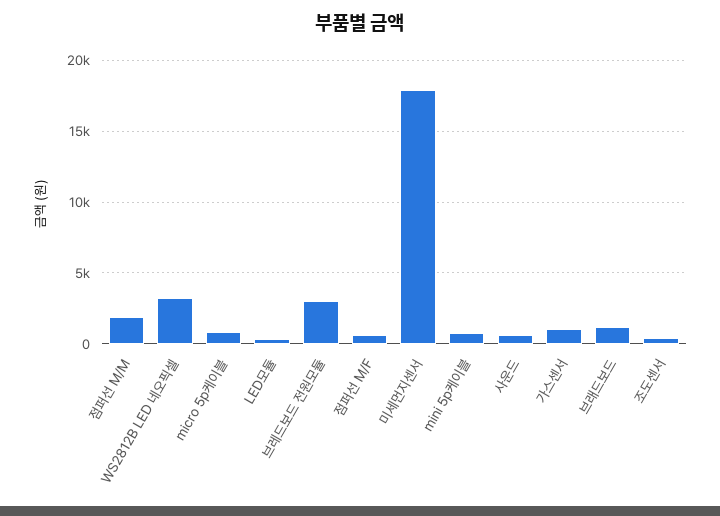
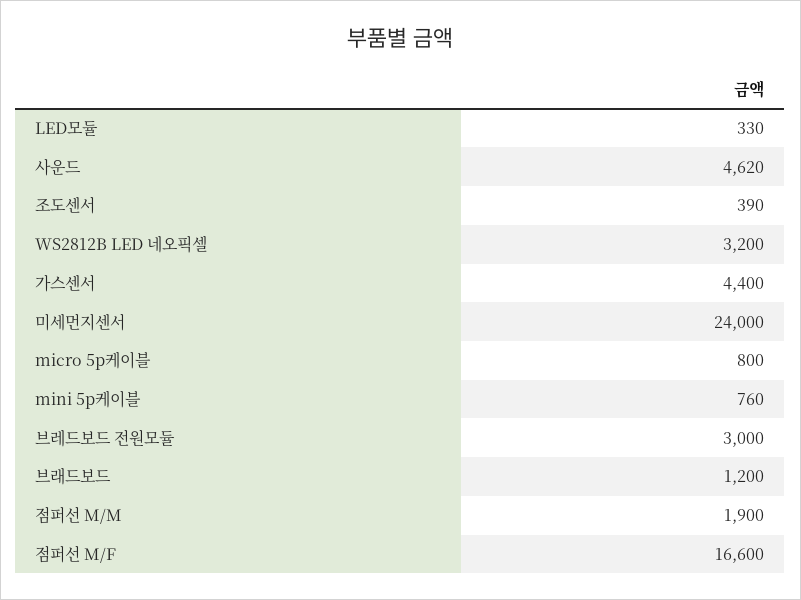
점퍼선 M/F: 500 -> 16600
미세먼지센서: 18000 -> 24000
사운드: 500 -> 4620
가스센서: 1000 -> 4400

